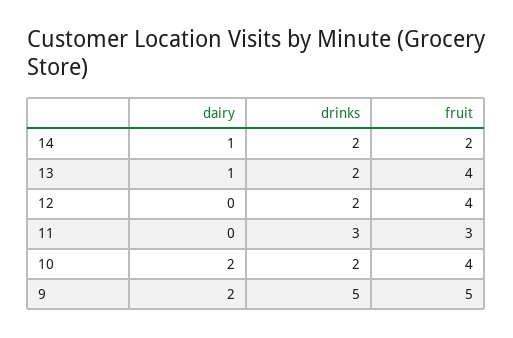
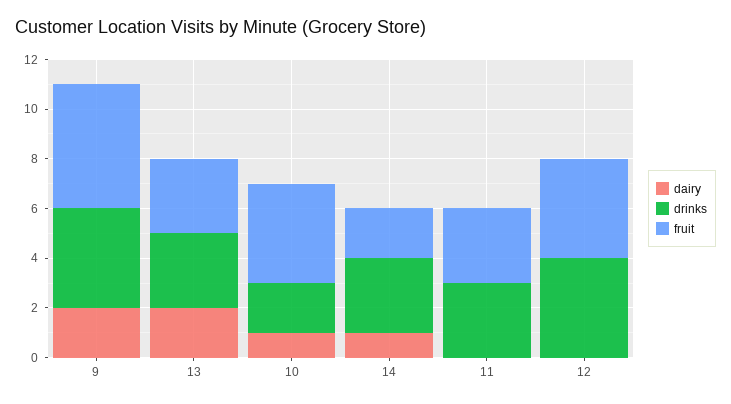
drinks, 14: 2 -> 3
dairy, 13: 1 -> 2
drinks, 13: 2 -> 3
fruit, 13: 4 -> 3
drinks, 12: 2 -> 4
dairy, 10: 2 -> 1
drinks, 9: 5 -> 4

